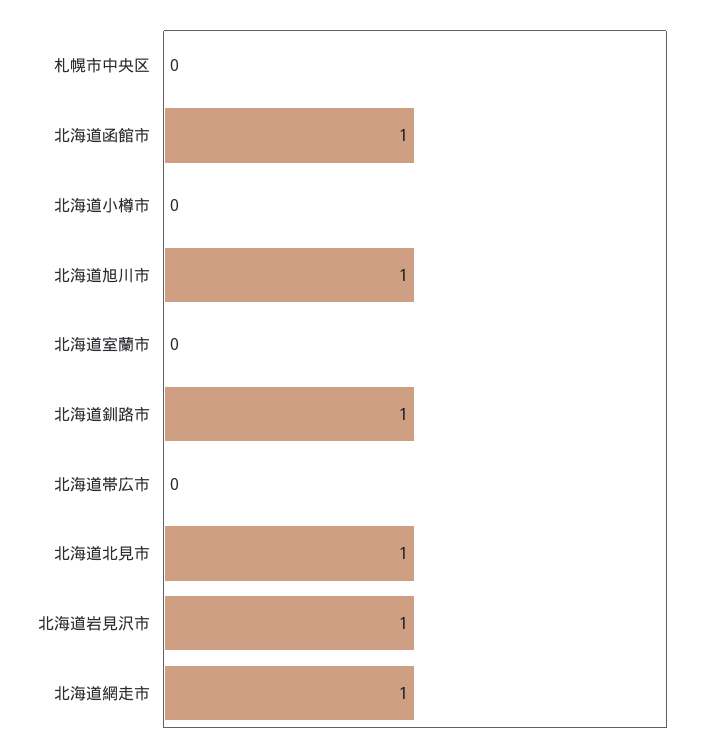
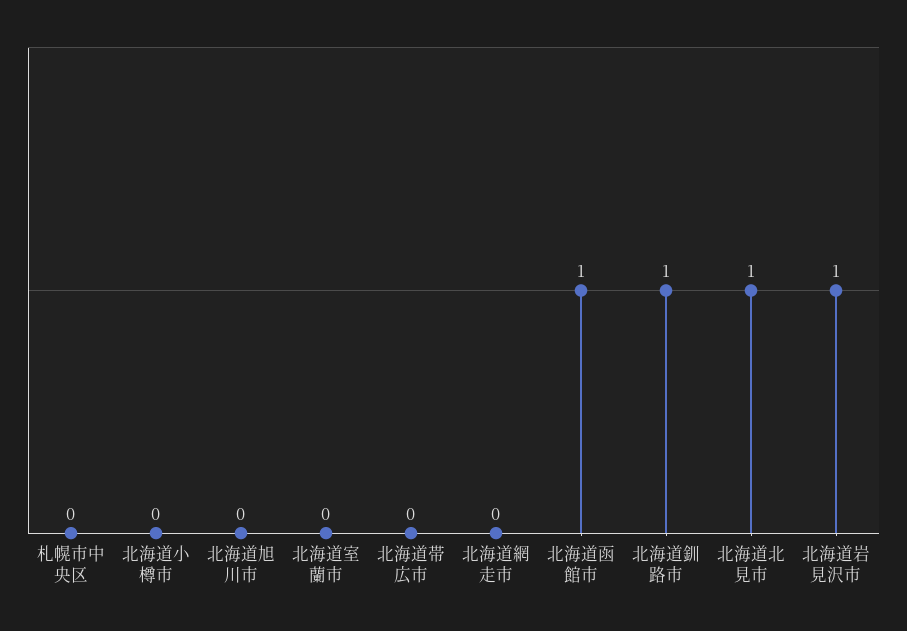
北海道旭川市: 1 -> 0
北海道網走市: 1 -> 0

